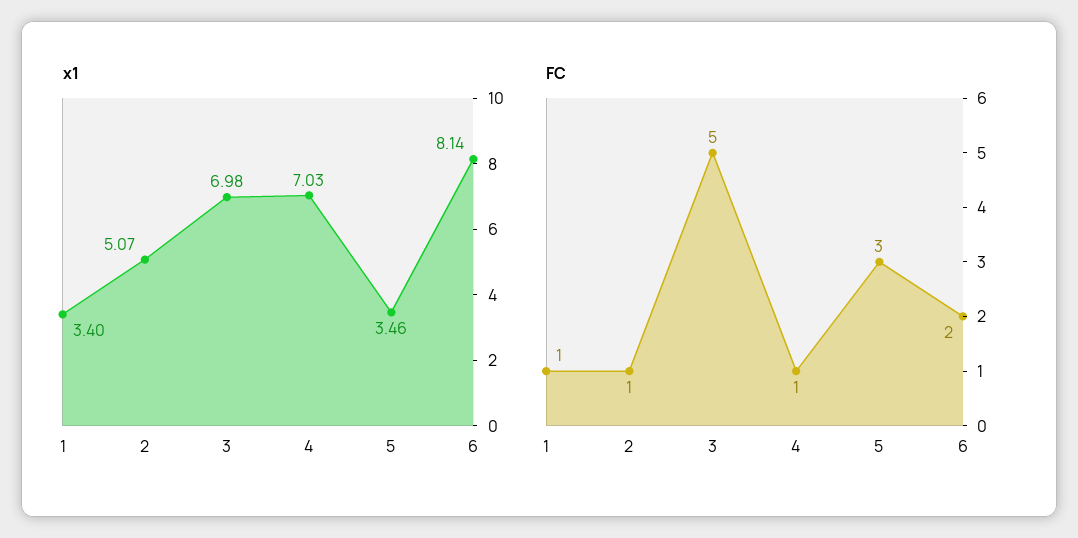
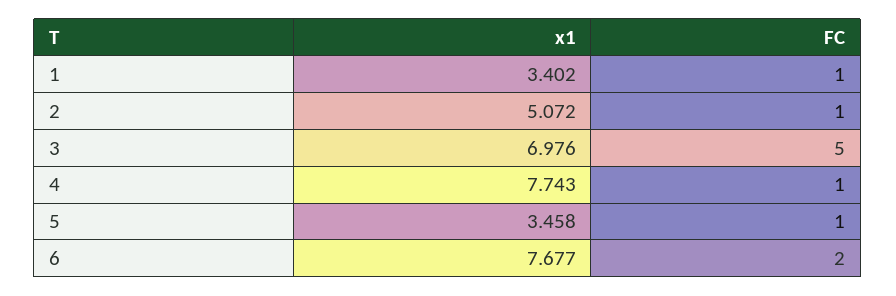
x1, 4: 7.03 -> 7.743
x1, 6: 8.14 -> 7.677
FC, 5: 3 -> 1

